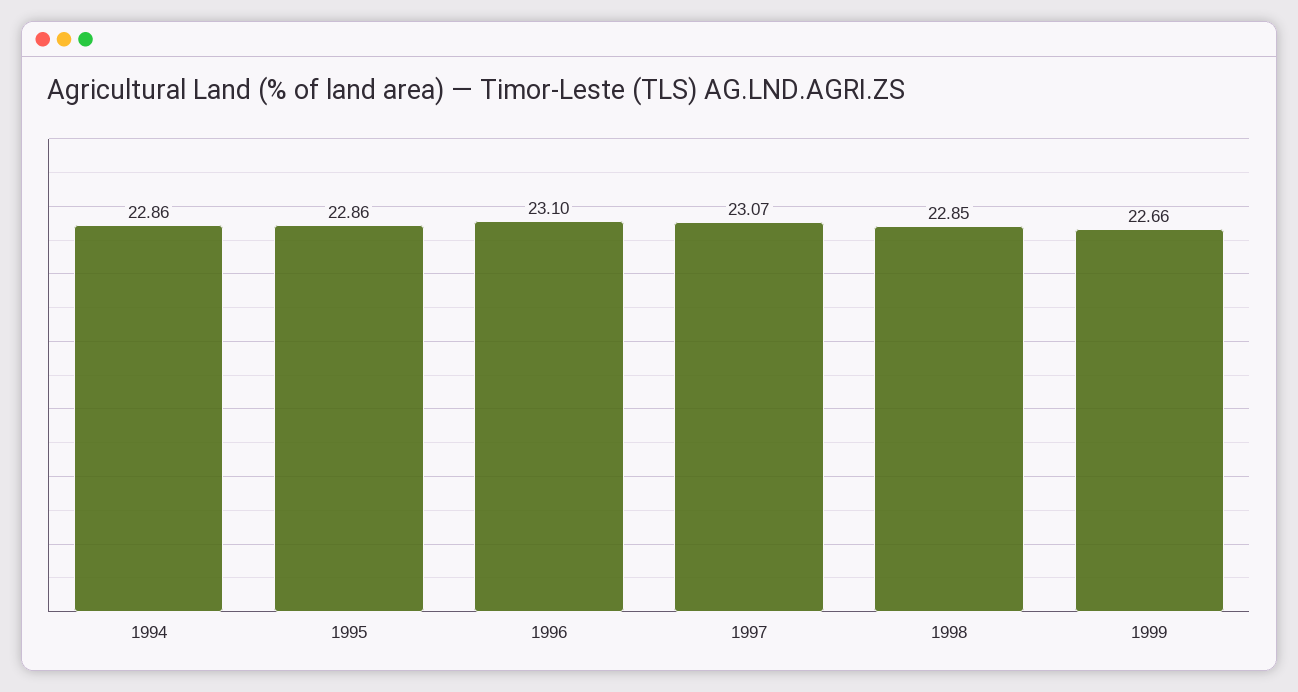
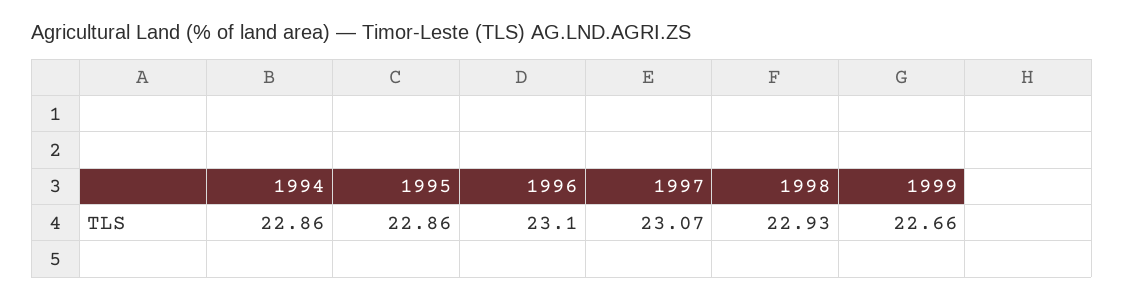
1998: 22.85 -> 22.93

